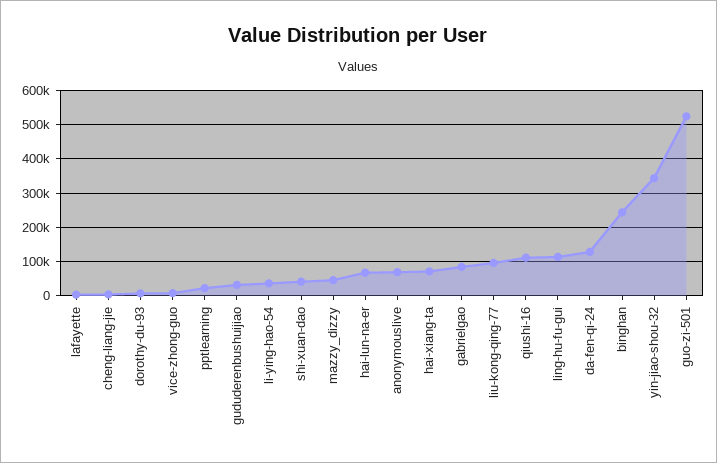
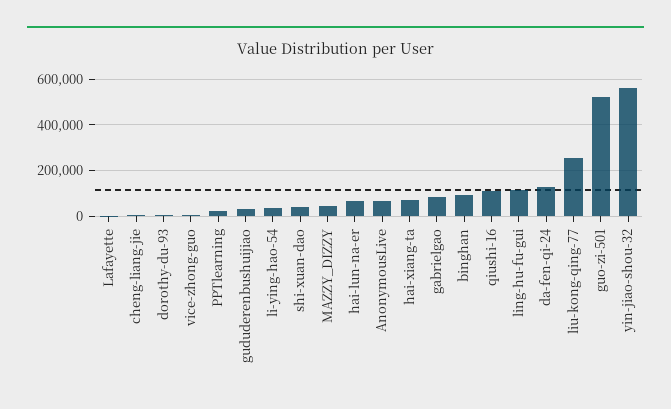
liu-kong-qing-77: 100000 -> 250000
binghan: 240000 -> 100000
yin-jiao-shou-32: 340000 -> 550000

